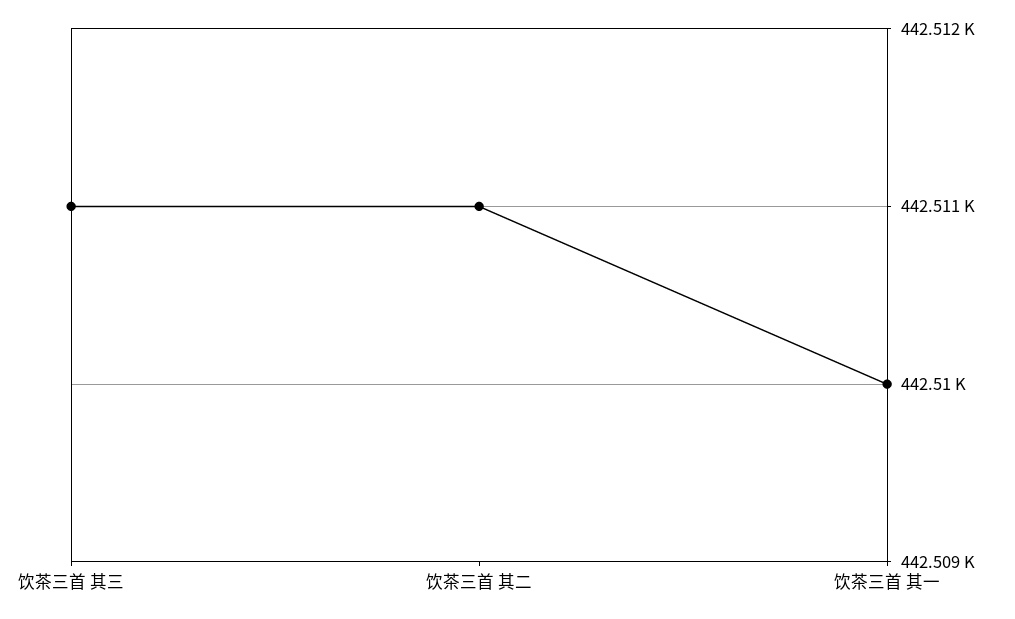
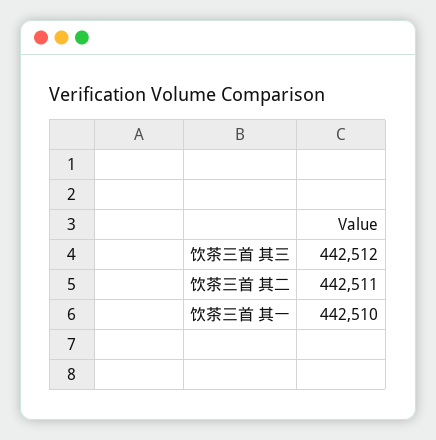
饮茶三首 其三: 442511 -> 442512

